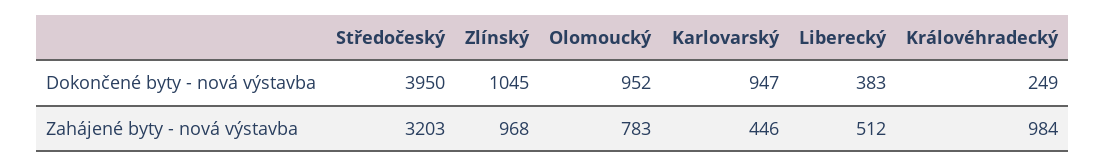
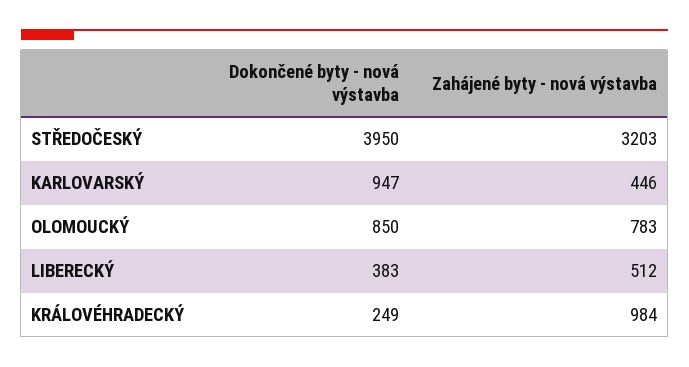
Zlínský, Dokončené byty - nová výstavba: 1045 -> none
Olomoucký, Dokončené byty - nová výstavba: 952 -> 850
Zlínský, Zahájené byty - nová výstavba: 968 -> none

